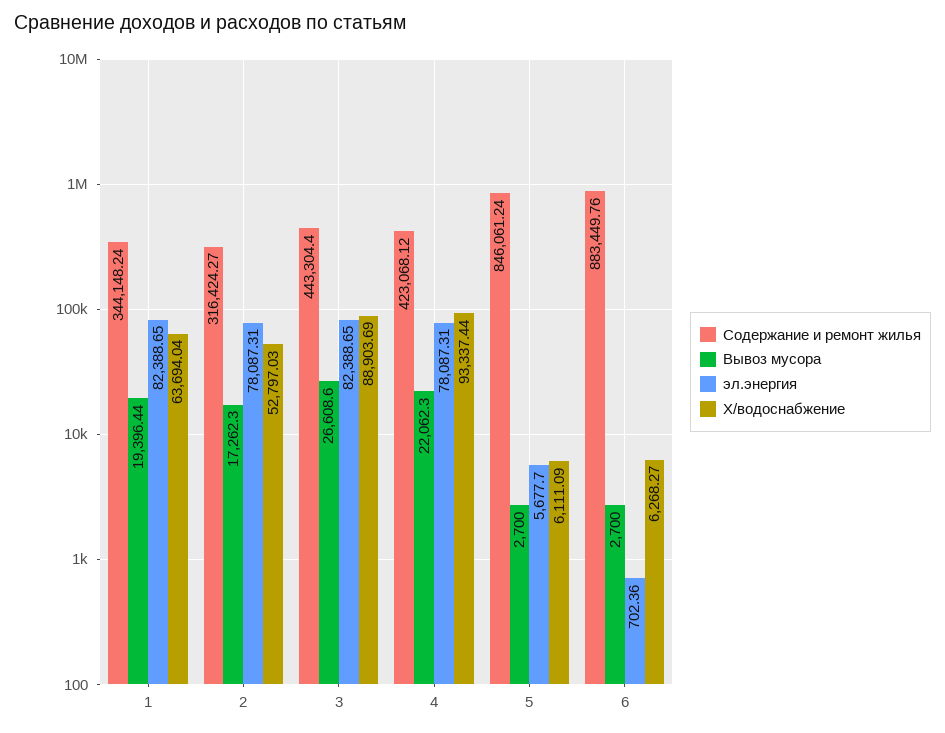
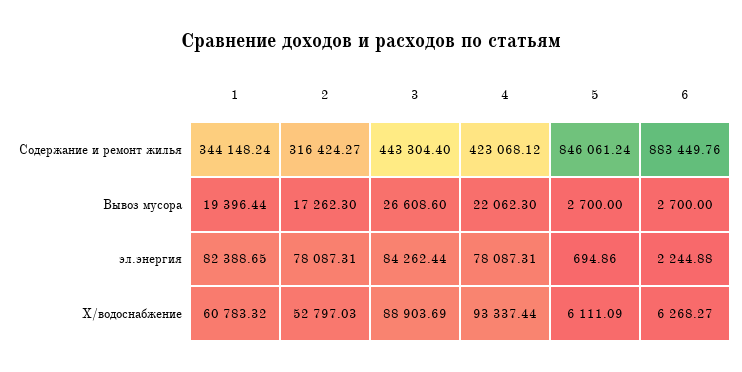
Х/водоснабжение, 1: 63694.04 -> 60783.32
эл.энергия, 3: 82388.65 -> 84262.44
эл.энергия, 5: 5677.7 -> 694.86
эл.энергия, 6: 702.36 -> 2244.88

